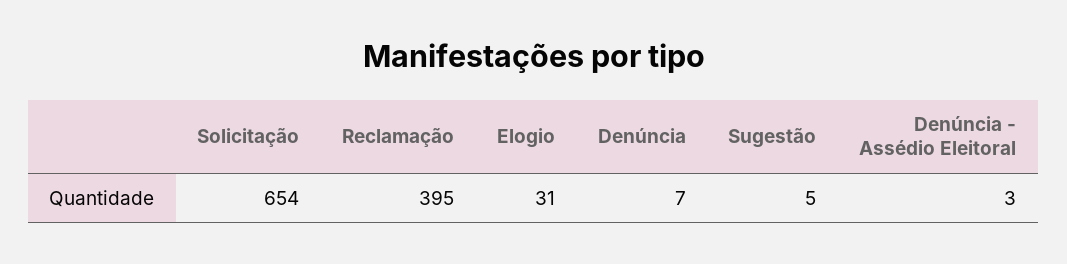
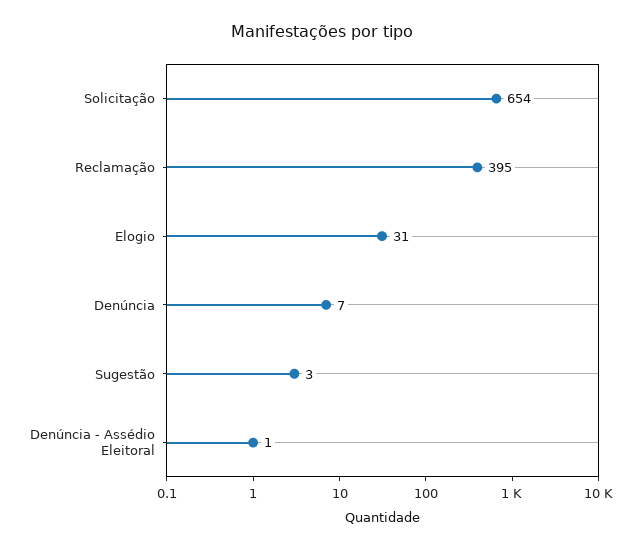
Sugestão: 5 -> 3
Denúncia - Assédio Eleitoral: 3 -> 1

